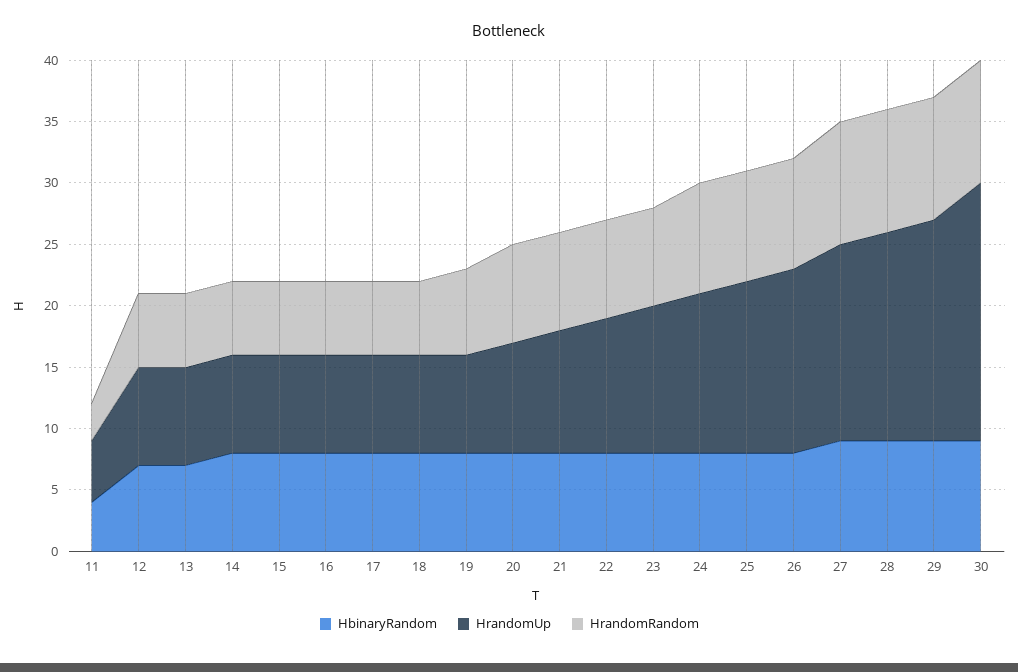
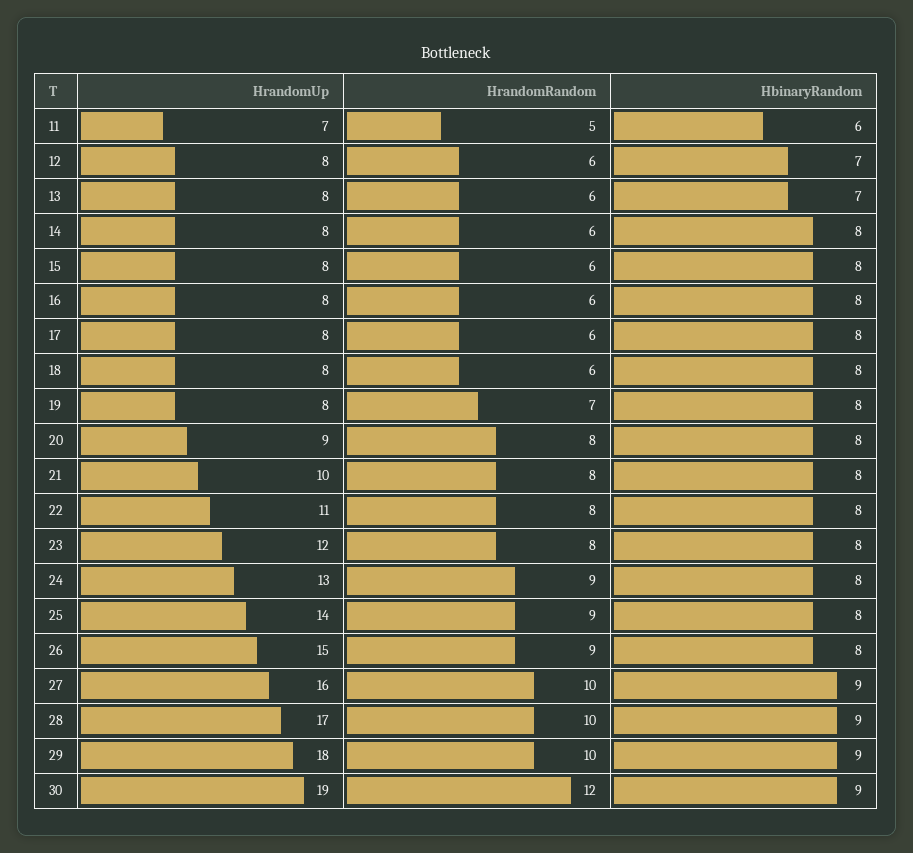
HbinaryRandom, 11: 4 -> 6
HrandomUp, 11: 5 -> 7
HrandomRandom, 11: 3 -> 5
HrandomUp, 30: 21 -> 19
HrandomRandom, 30: 10 -> 12

